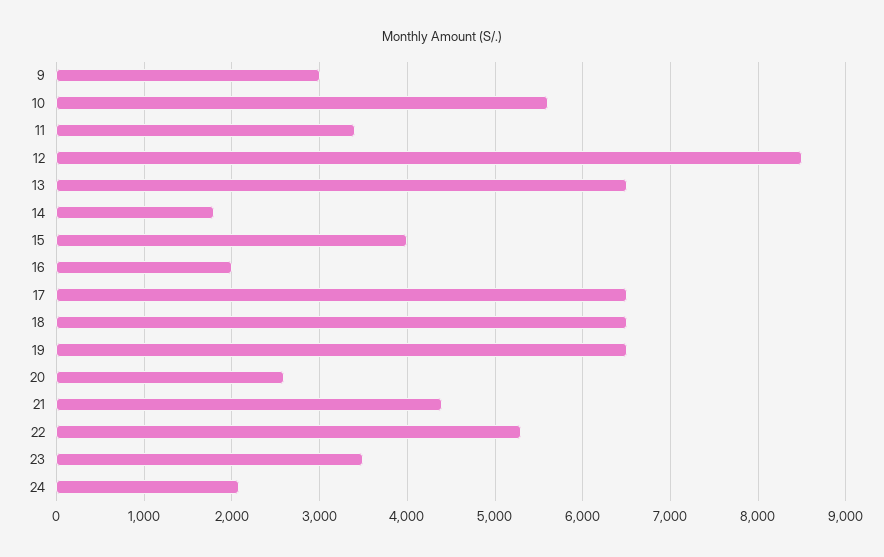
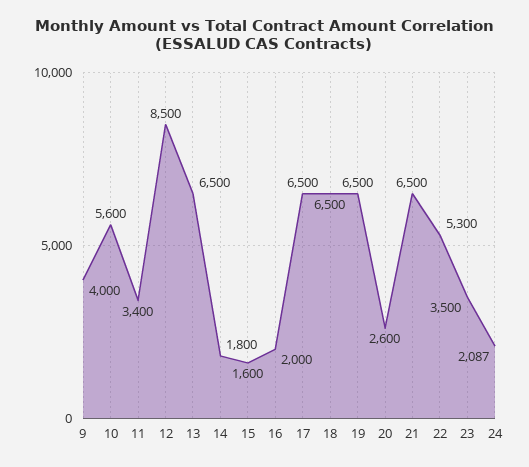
9: 3000 -> 4000
15: 4000 -> 1600
21: 4400 -> 6500

